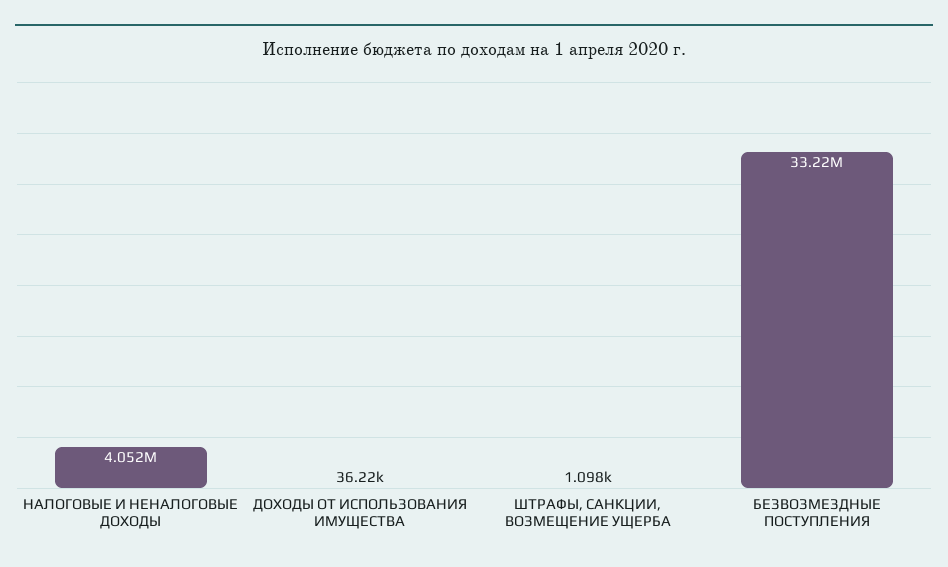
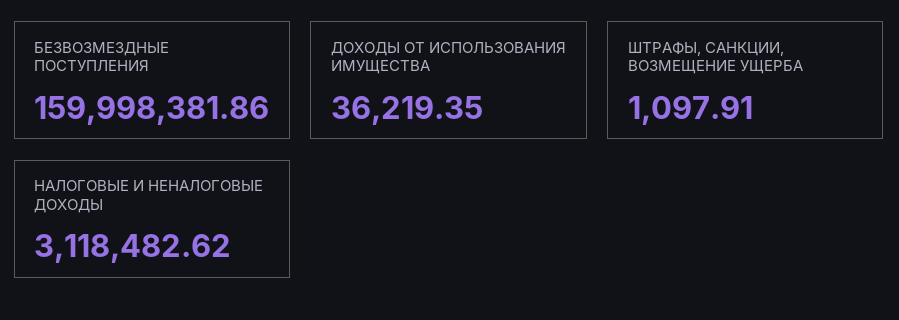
НАЛОГОВЫЕ И НЕНАЛОГОВЫЕ ДОХОДЫ: 4052000 -> 3118482.62
БЕЗВОЗМЕЗДНЫЕ ПОСТУПЛЕНИЯ: 33220000 -> 159998381.86

